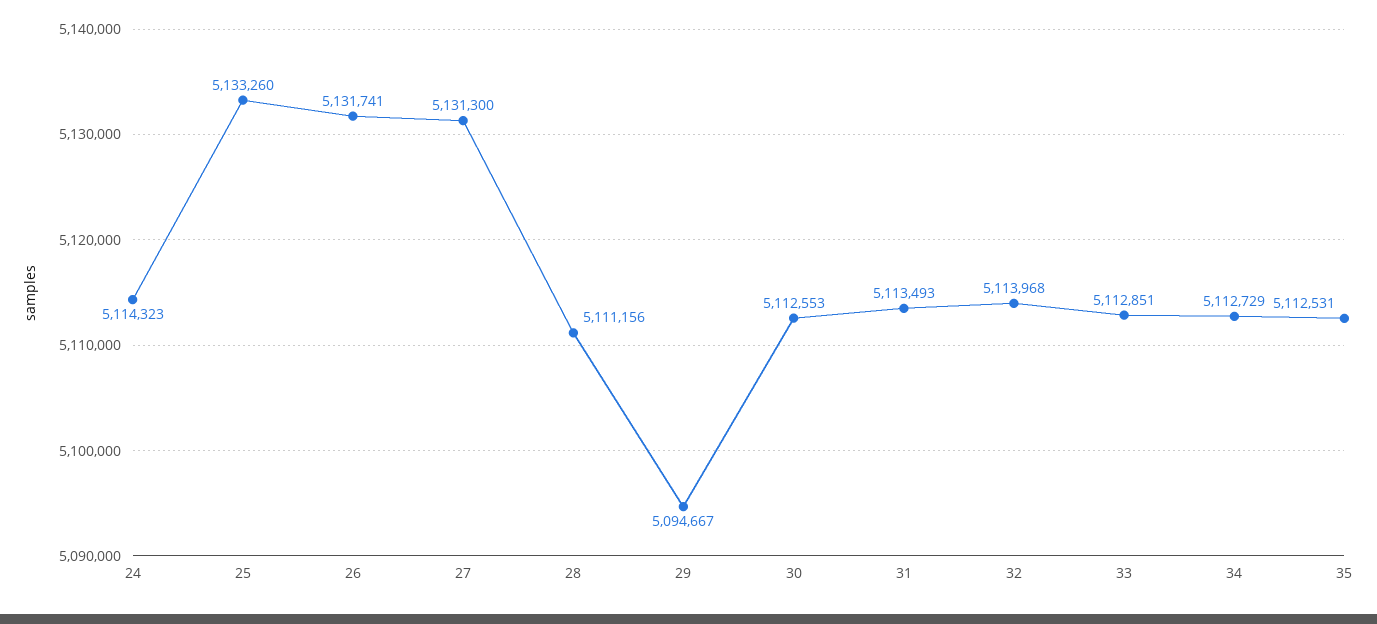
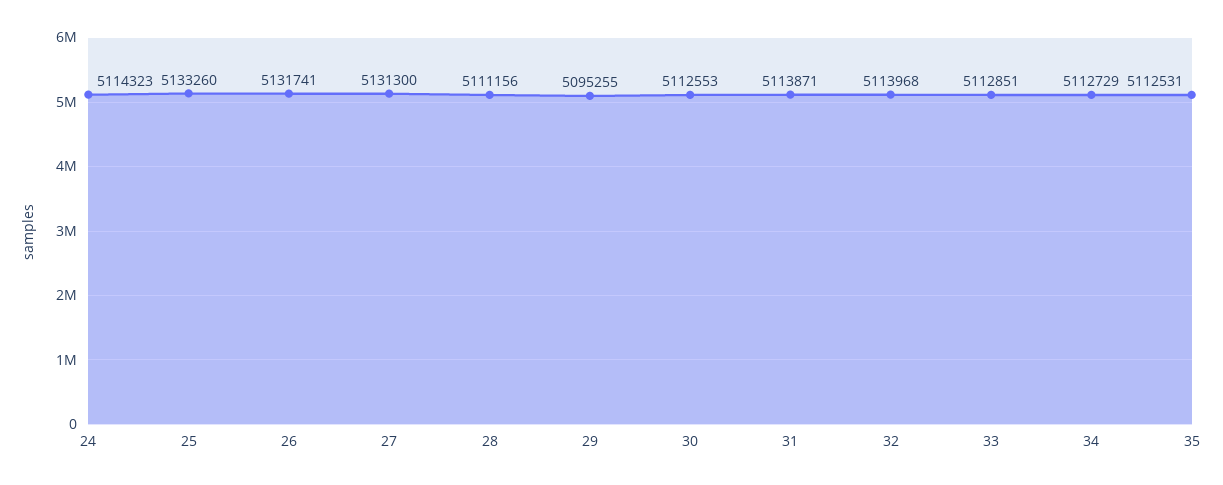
29: 5094667 -> 5095255
31: 5113493 -> 5113871

